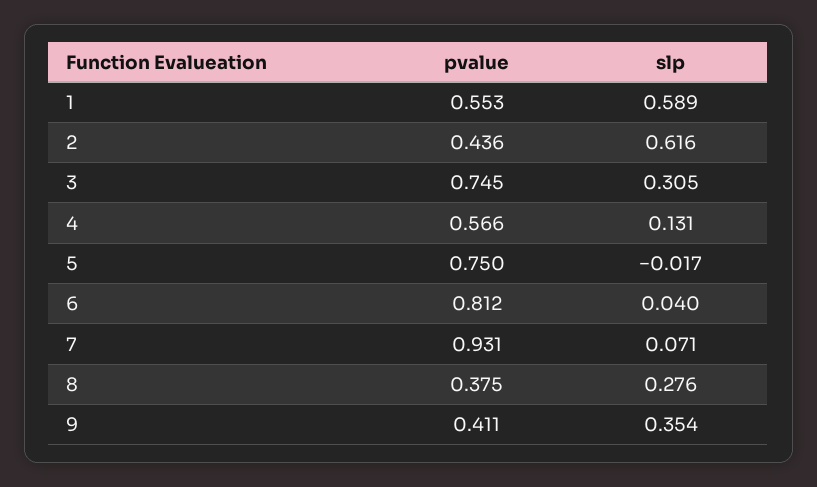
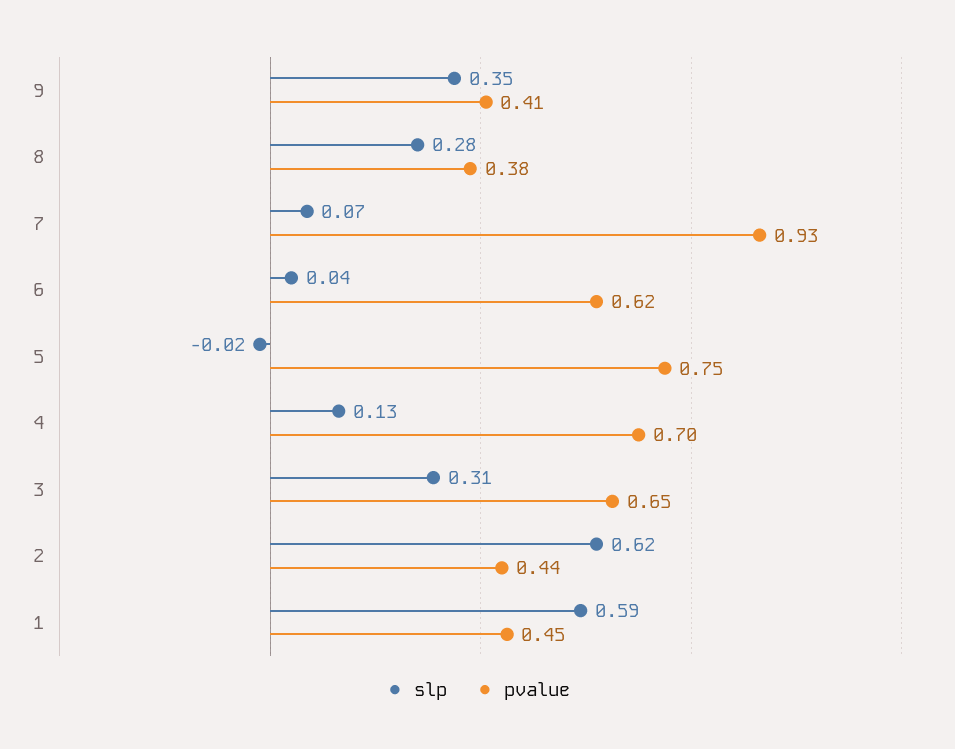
pvalue, 1: 0.553 -> 0.45
pvalue, 3: 0.745 -> 0.65
pvalue, 4: 0.566 -> 0.7
pvalue, 6: 0.812 -> 0.62

